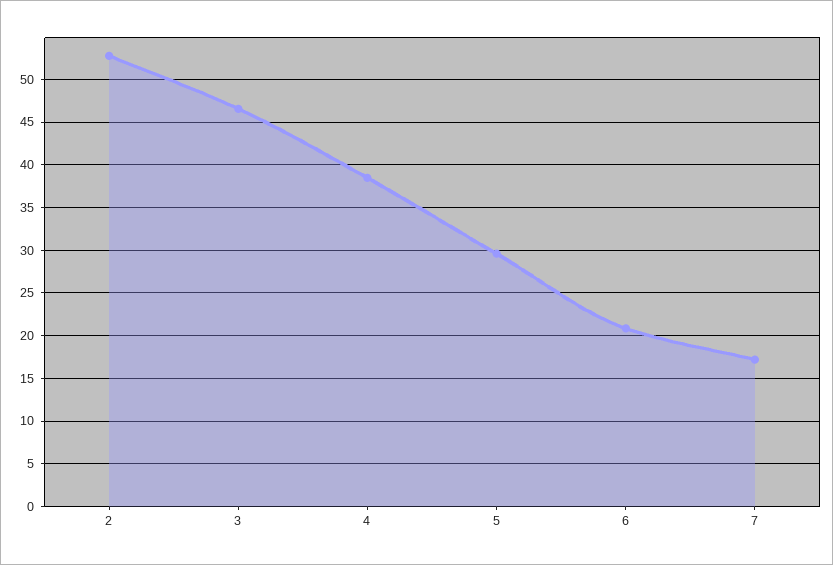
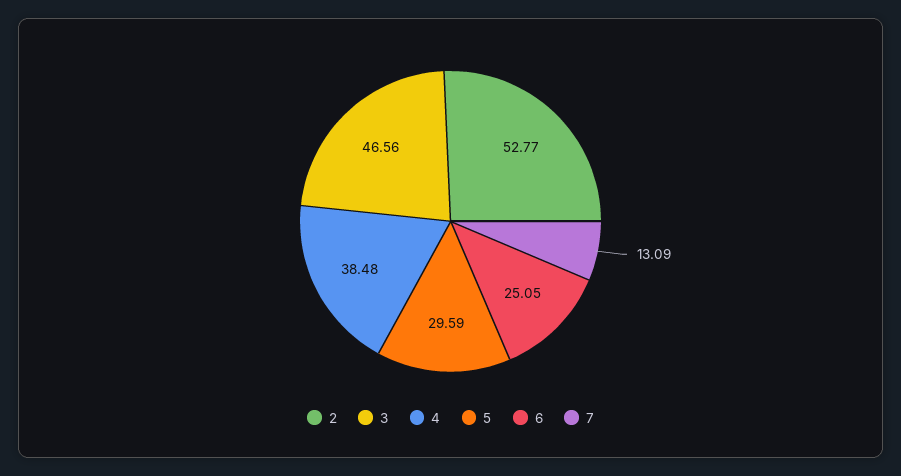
6: 21 -> 25.05
7: 17 -> 13.09

